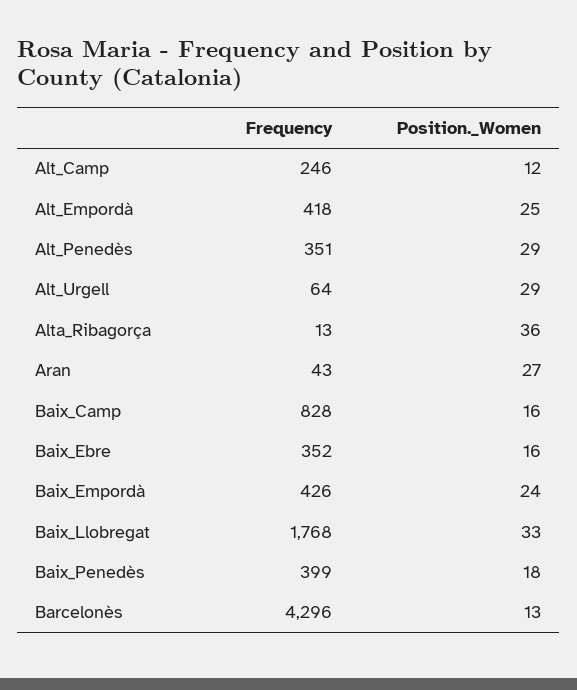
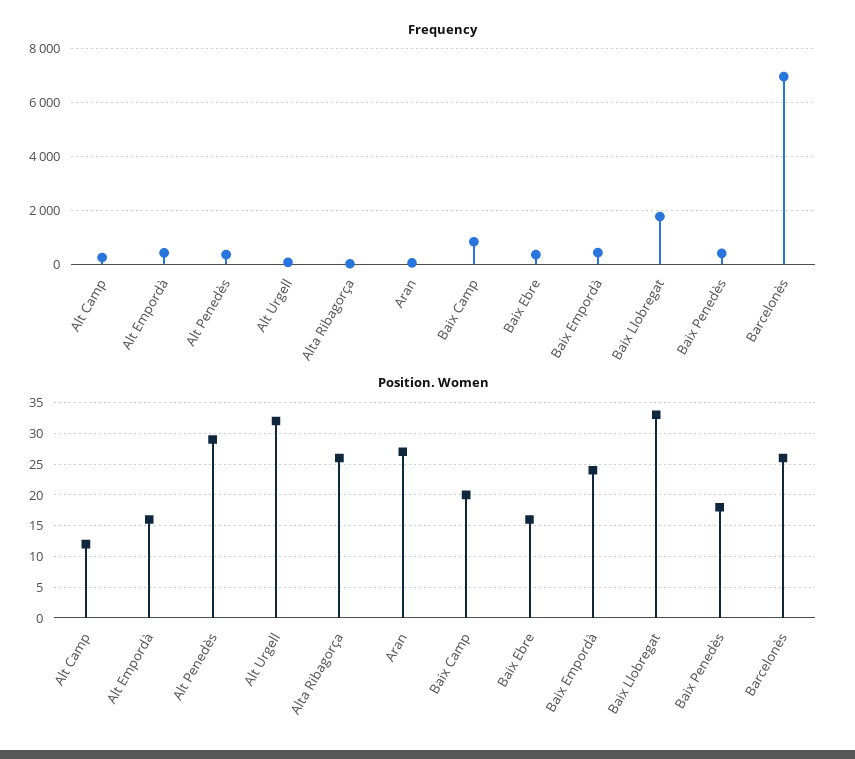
Position._Women, Alt_Empordà: 25 -> 16
Position._Women, Alt_Urgell: 29 -> 32
Position._Women, Alta_Ribagorça: 36 -> 26
Position._Women, Baix_Camp: 16 -> 20
Frequency, Barcelonès: 4296 -> 7000
Position._Women, Barcelonès: 13 -> 26

